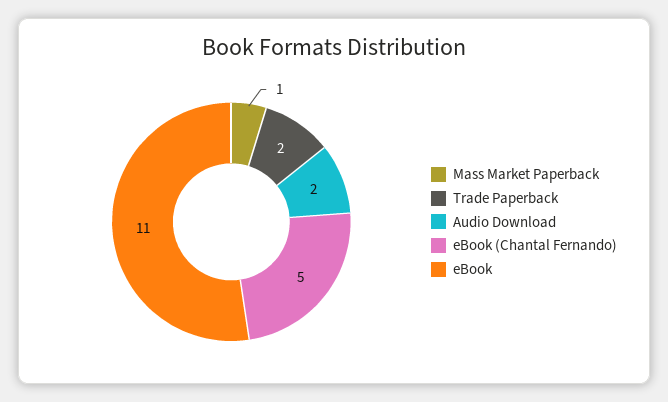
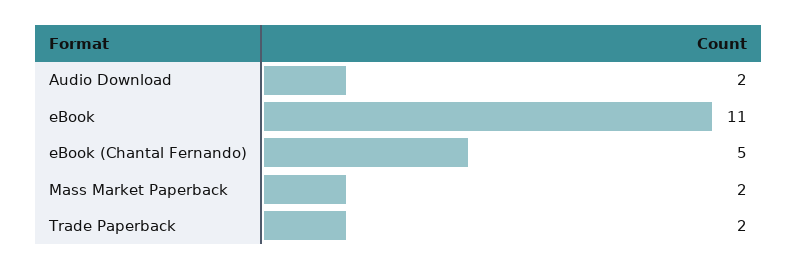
Mass Market Paperback: 1 -> 2

